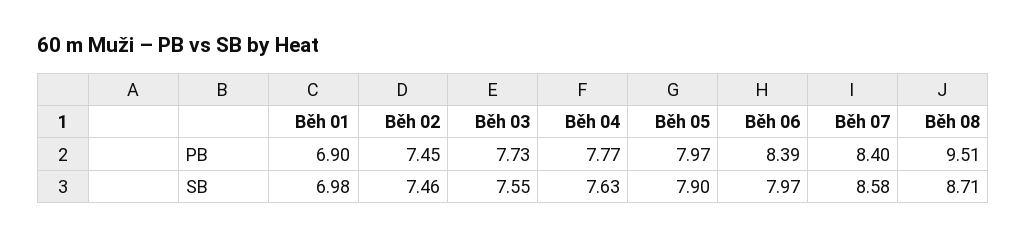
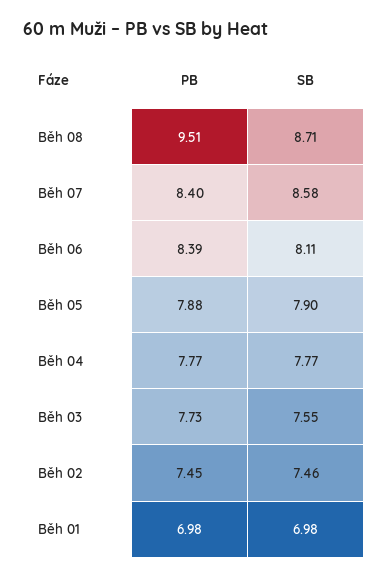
Běh 01, PB: 6.9 -> 6.98
Běh 05, PB: 7.97 -> 7.88
Běh 04, SB: 7.63 -> 7.77
Běh 06, SB: 7.97 -> 8.11

